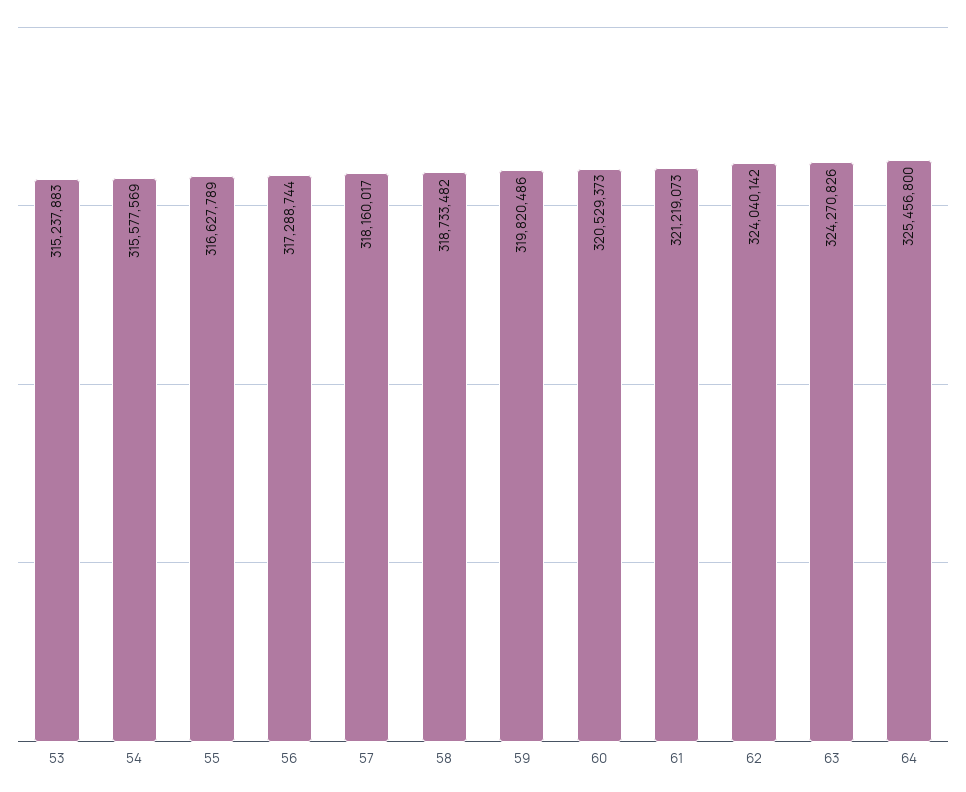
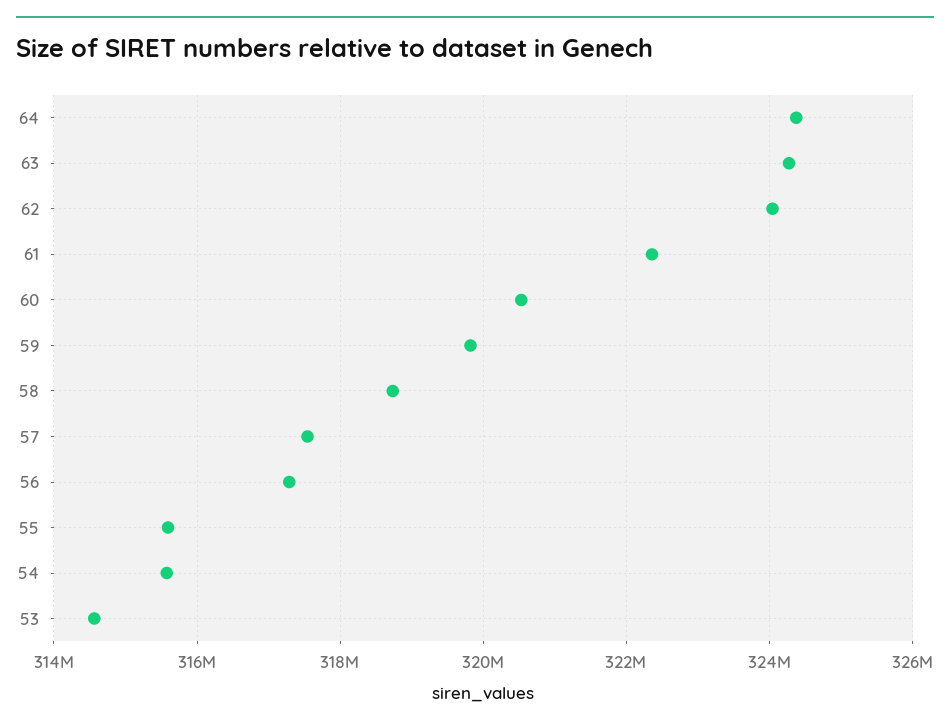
53: 315237883 -> 314600000
55: 316627789 -> 315600000
57: 318160017 -> 317600000
61: 321219073 -> 322400000
64: 325456800 -> 324400000

